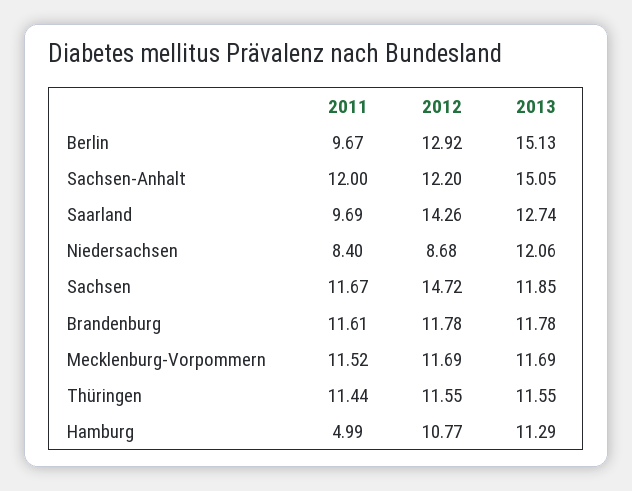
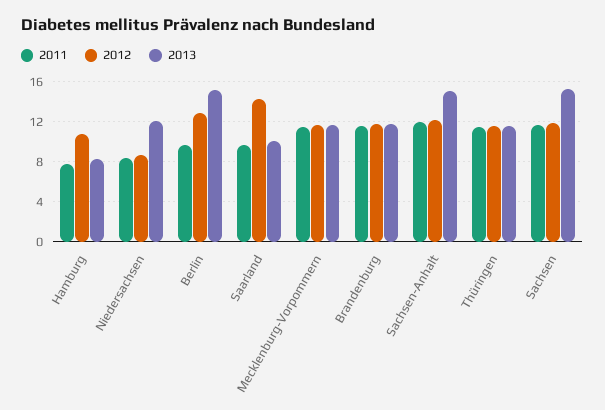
2013, Saarland: 12.74 -> 10
2012, Sachsen: 14.72 -> 12
2013, Sachsen: 11.85 -> 15
2011, Hamburg: 4.99 -> 8
2013, Hamburg: 11.29 -> 8

